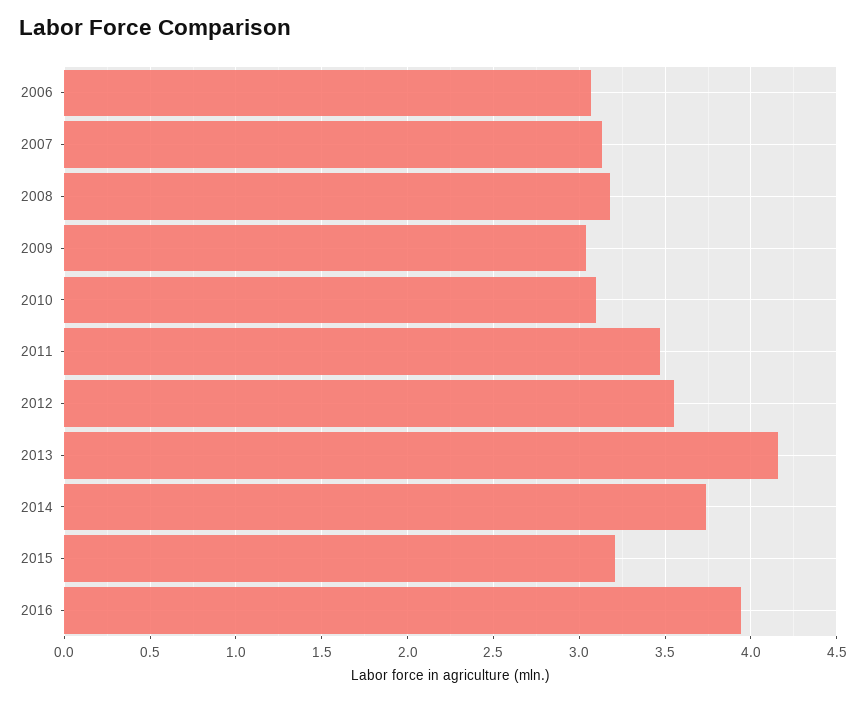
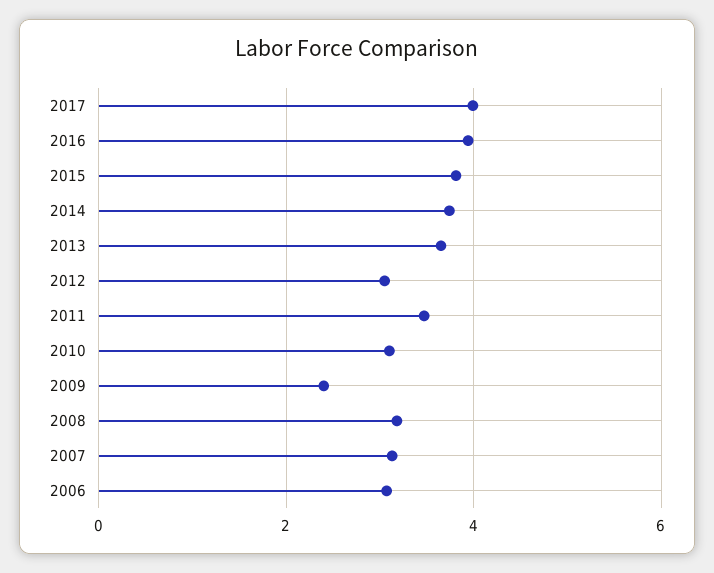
2009: 3.05 -> 2.4
2012: 3.55 -> 3
2013: 4.15 -> 3.6
2015: 3.2 -> 3.8
2017: none -> 4

